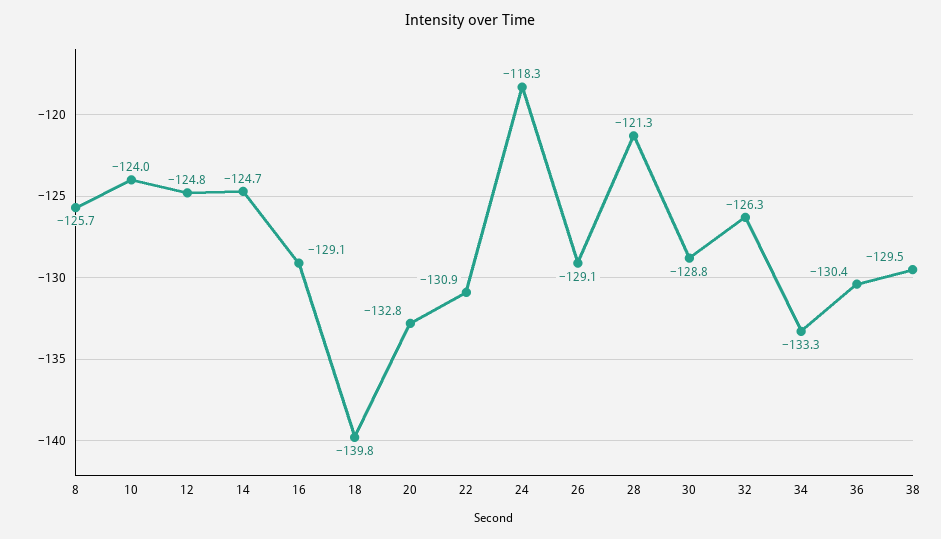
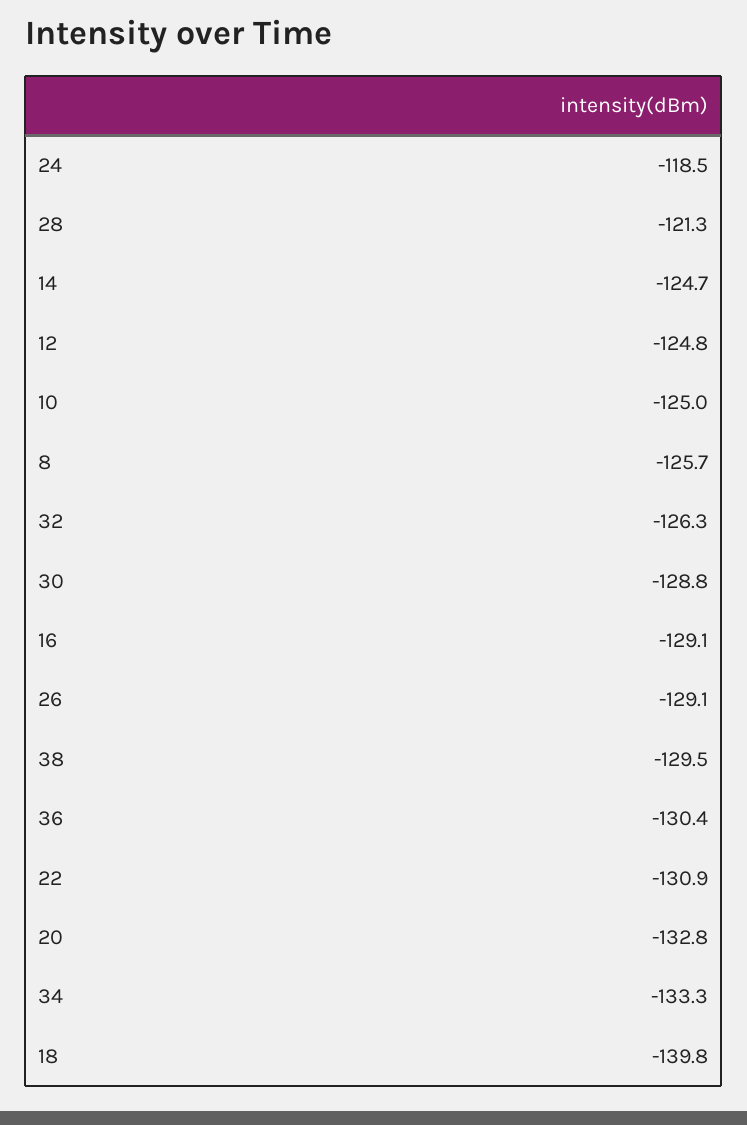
10: -124 -> -125
24: -118.3 -> -118.5

